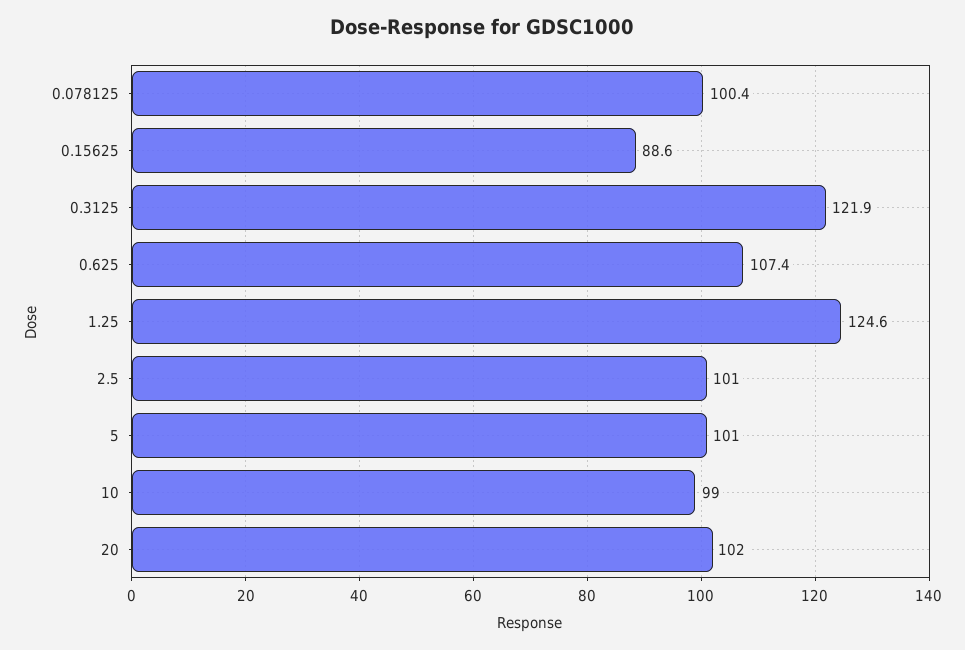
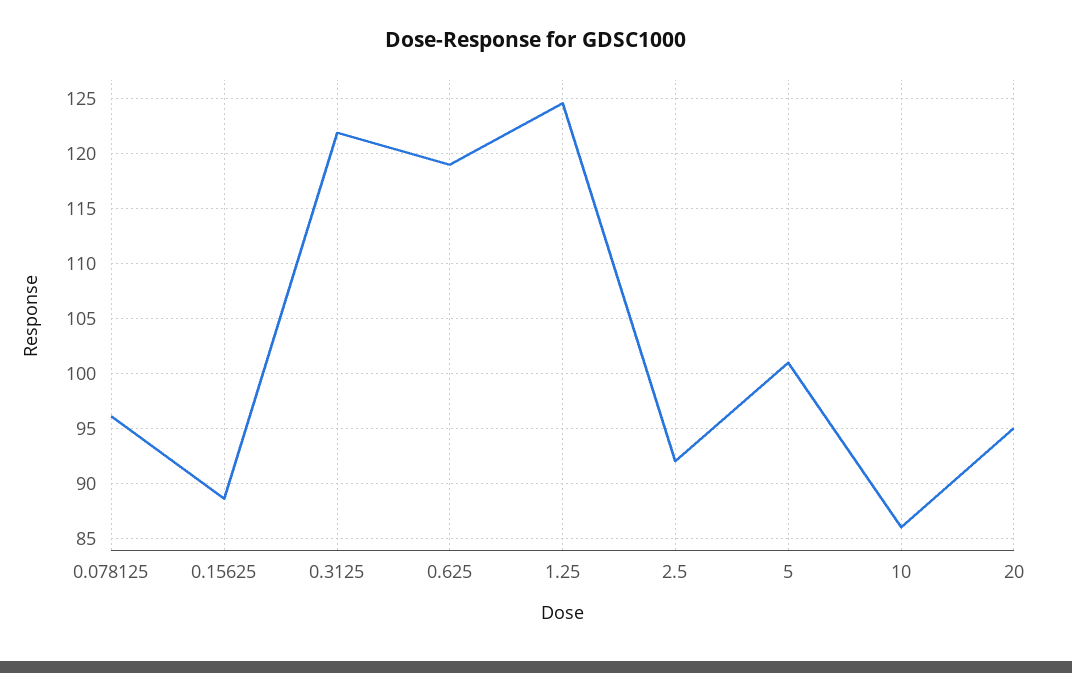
0.078125: 100.4 -> 96
0.625: 107.4 -> 119
2.5: 101 -> 92
10: 99 -> 86
20: 102 -> 95

